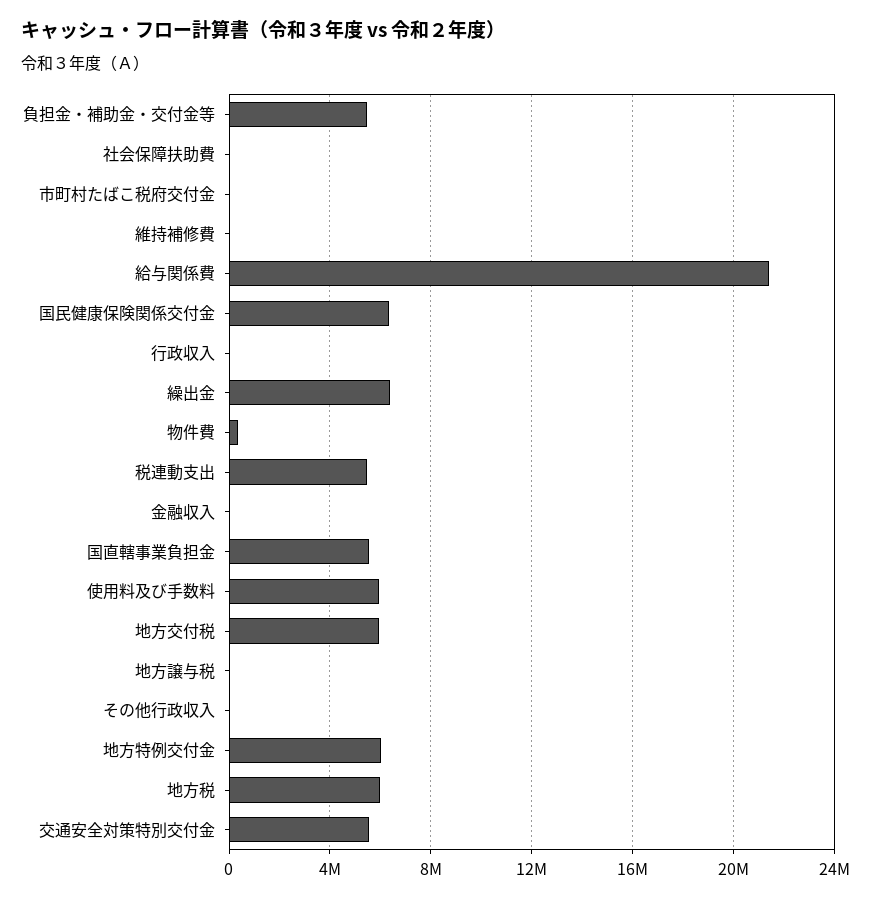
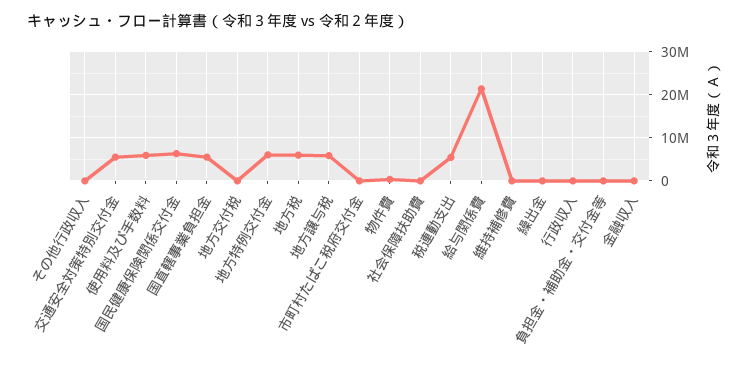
負担金・補助金・交付金等: 5500000 -> 0
繰出金: 6500000 -> 0
地方交付税: 6000000 -> 0
地方譲与税: 0 -> 6000000

